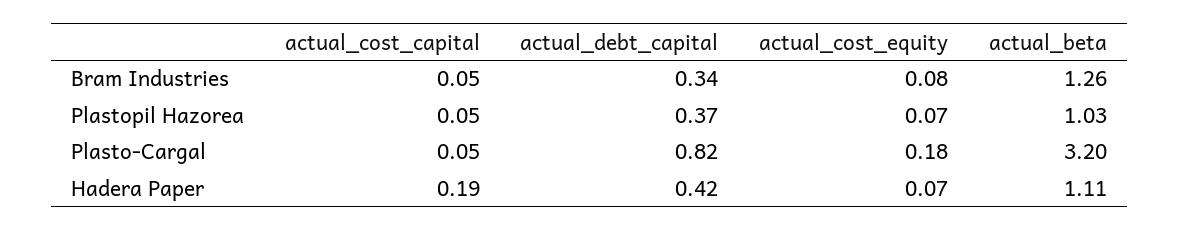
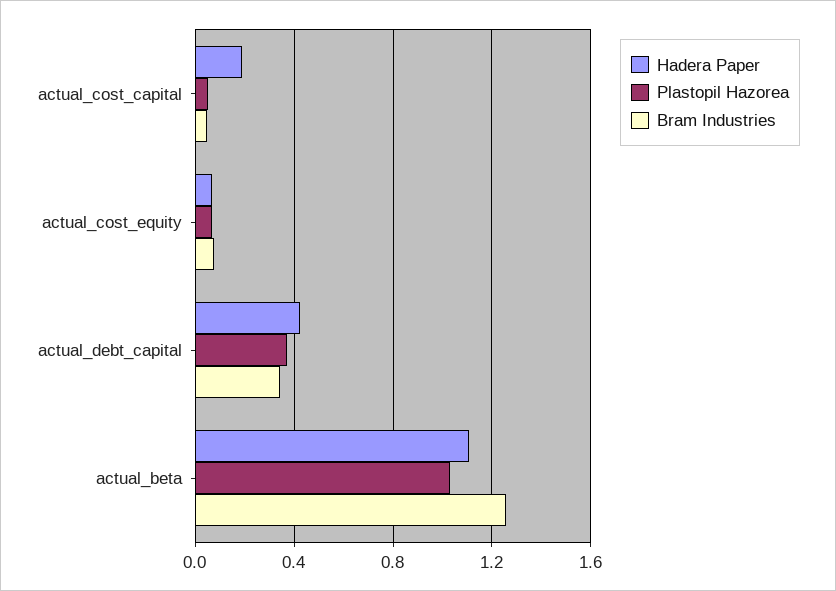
Plasto-Cargal, actual_cost_capital: 0.05 -> none
Plasto-Cargal, actual_debt_capital: 0.82 -> none
Plasto-Cargal, actual_cost_equity: 0.18 -> none
Plasto-Cargal, actual_beta: 3.2 -> none

